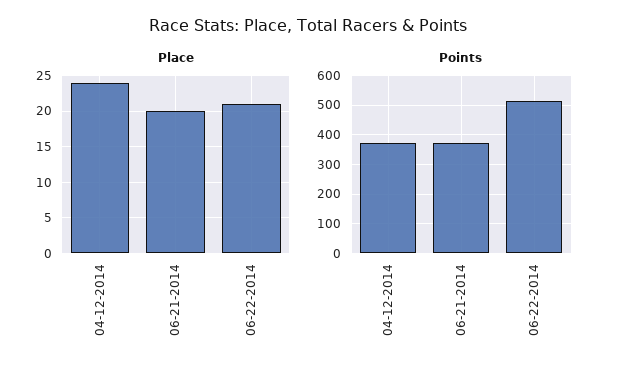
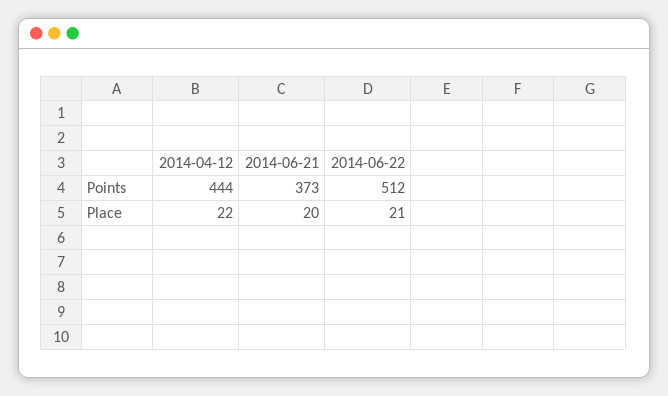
Place, 04-12-2014: 24 -> 22
Points, 04-12-2014: 375 -> 444

